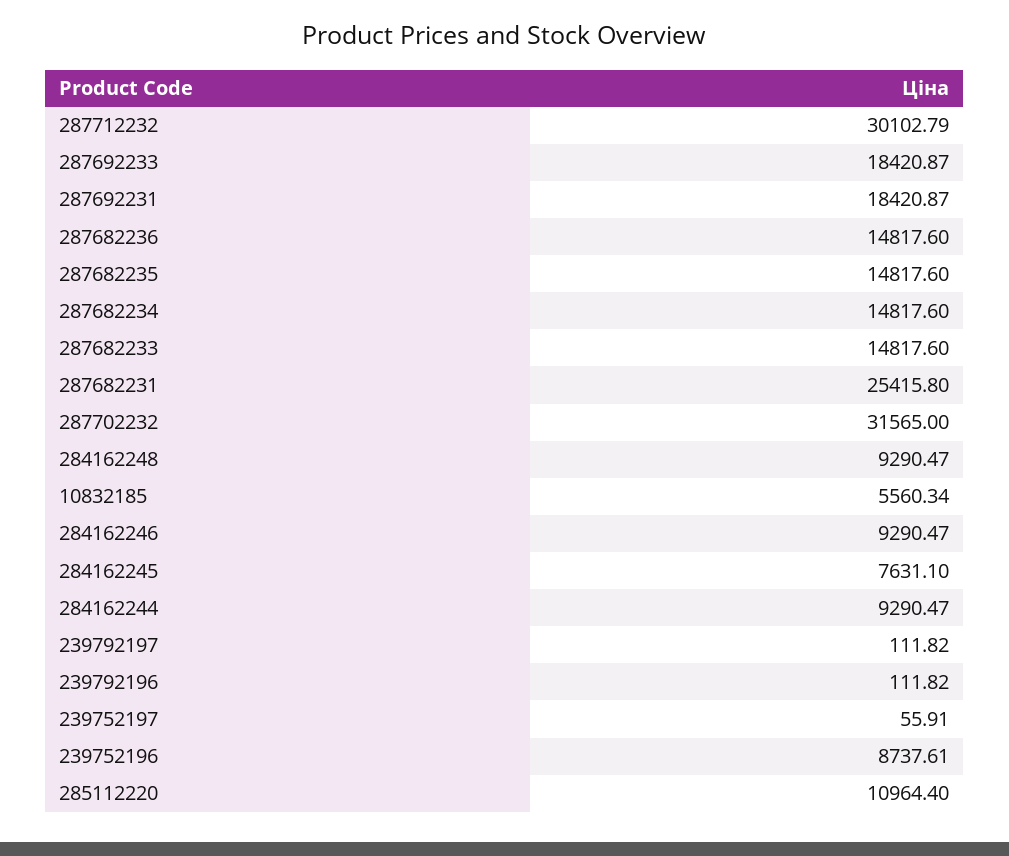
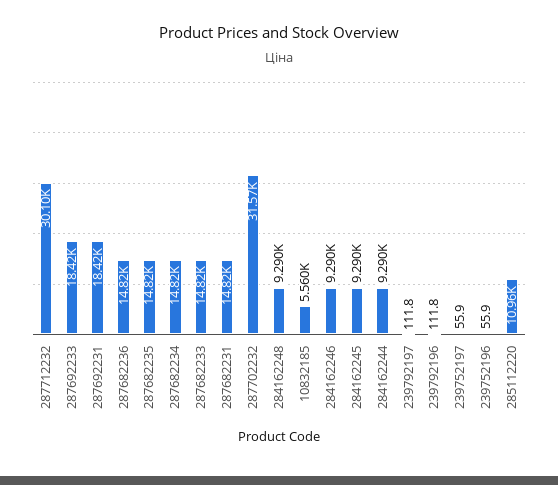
287682231: 25415.8 -> 14820
284162245: 7631.1 -> 9290
239752196: 8737.61 -> 55.9

